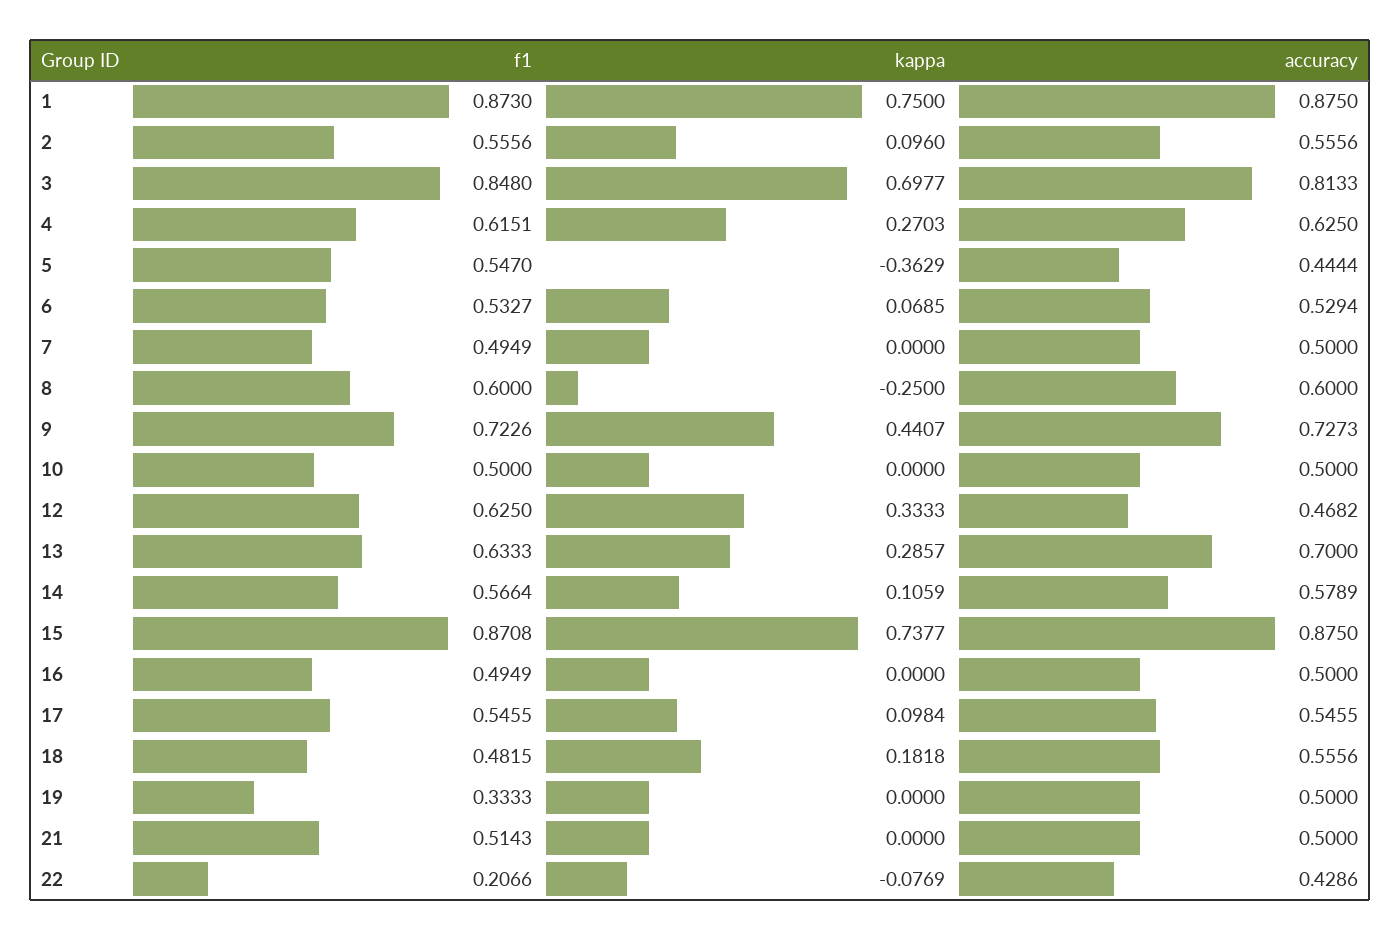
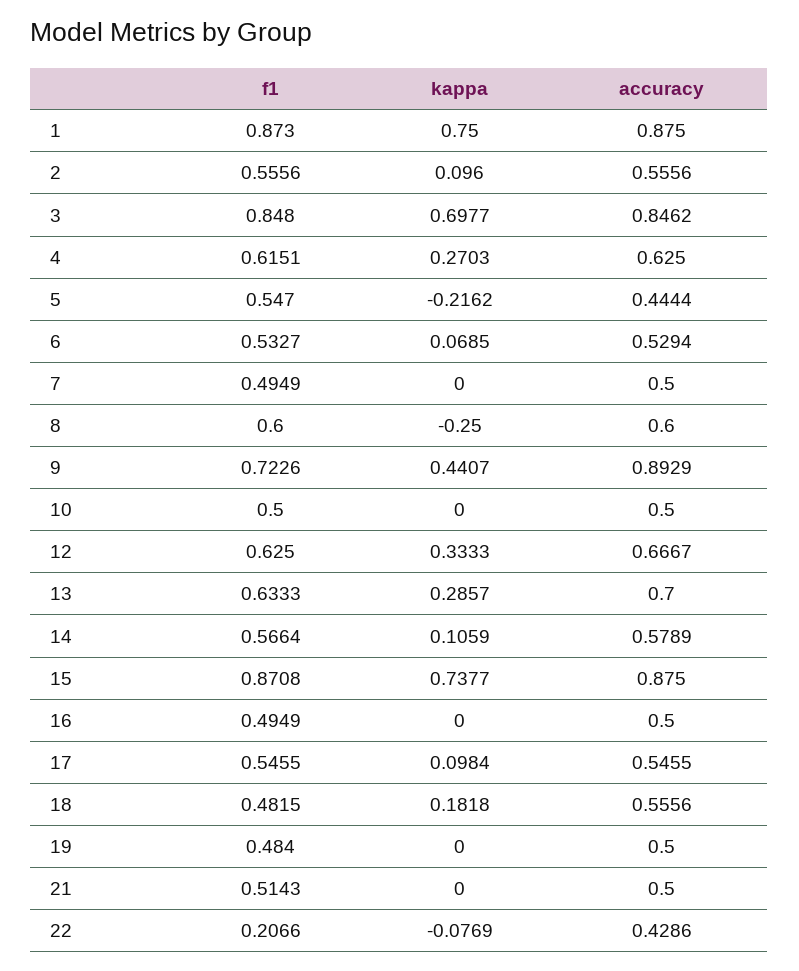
accuracy, 3: 0.8133 -> 0.8462
kappa, 5: -0.3629 -> -0.2162
accuracy, 9: 0.7273 -> 0.8929
accuracy, 12: 0.4682 -> 0.6667
f1, 19: 0.3333 -> 0.484

